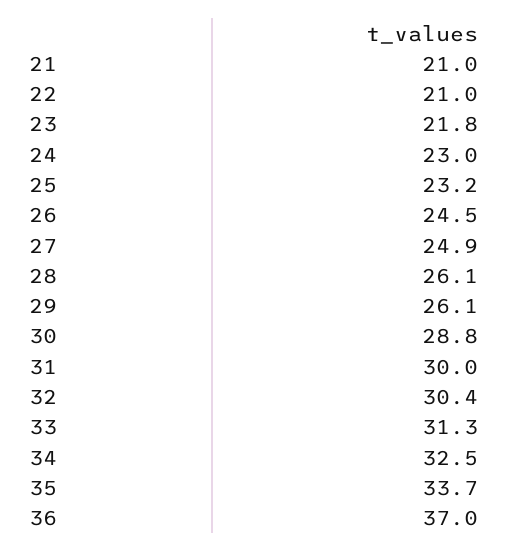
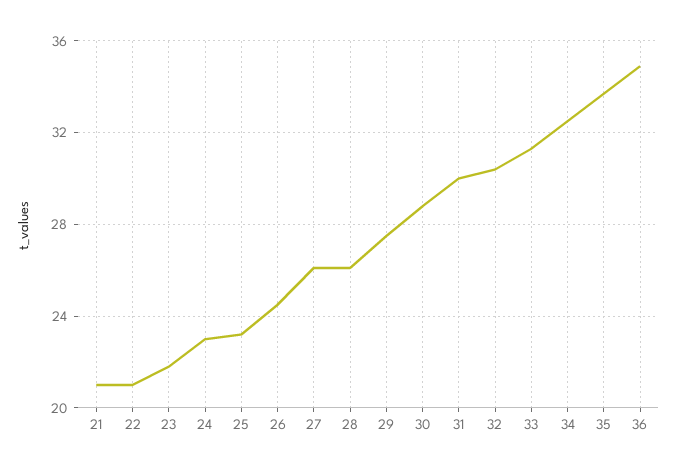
27: 24.9 -> 26
29: 26.1 -> 27.5
36: 37 -> 35

